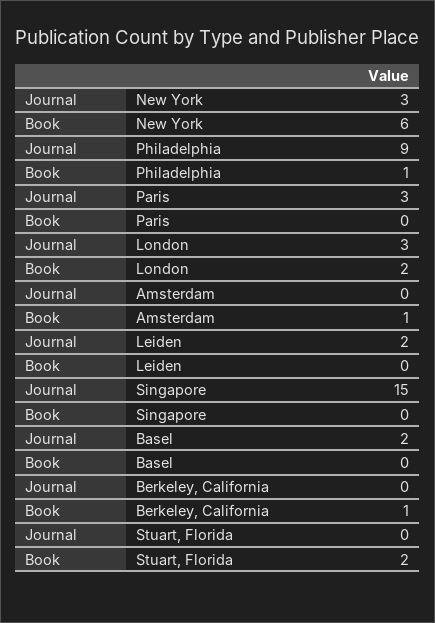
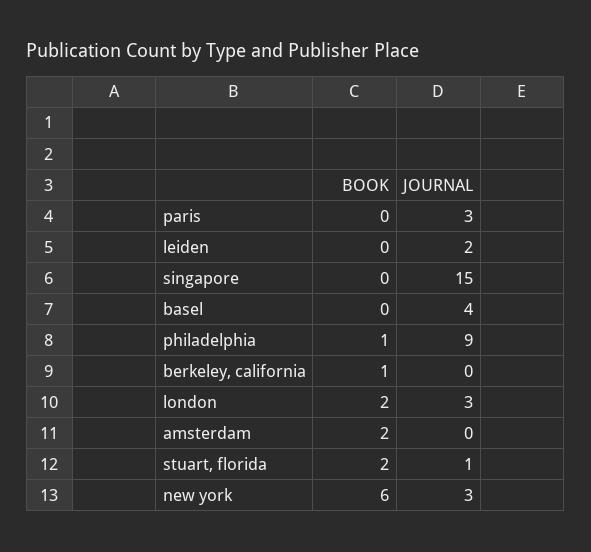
Book, Amsterdam: 1 -> 2
Journal, Basel: 2 -> 4
Journal, Stuart, Florida: 0 -> 1

